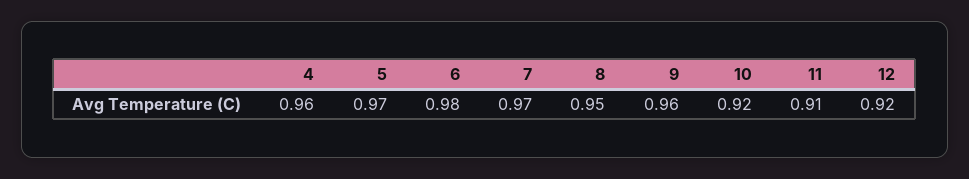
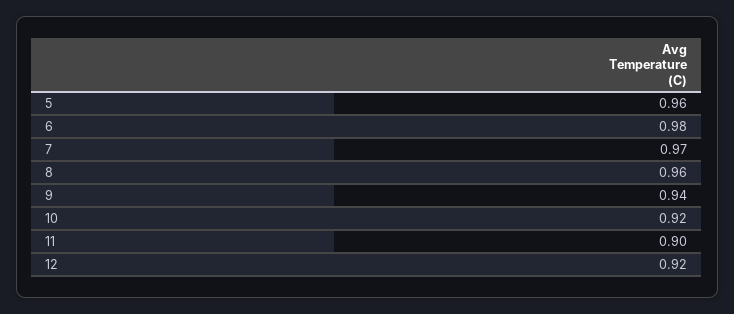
4: 0.96 -> none
5: 0.97 -> 0.96
8: 0.95 -> 0.96
9: 0.96 -> 0.94
11: 0.91 -> 0.9

